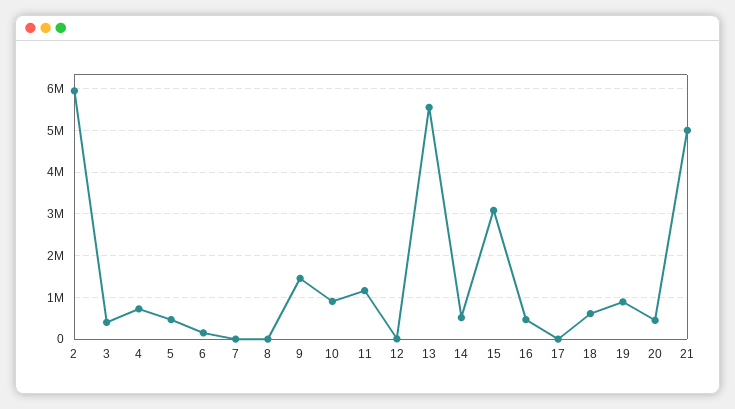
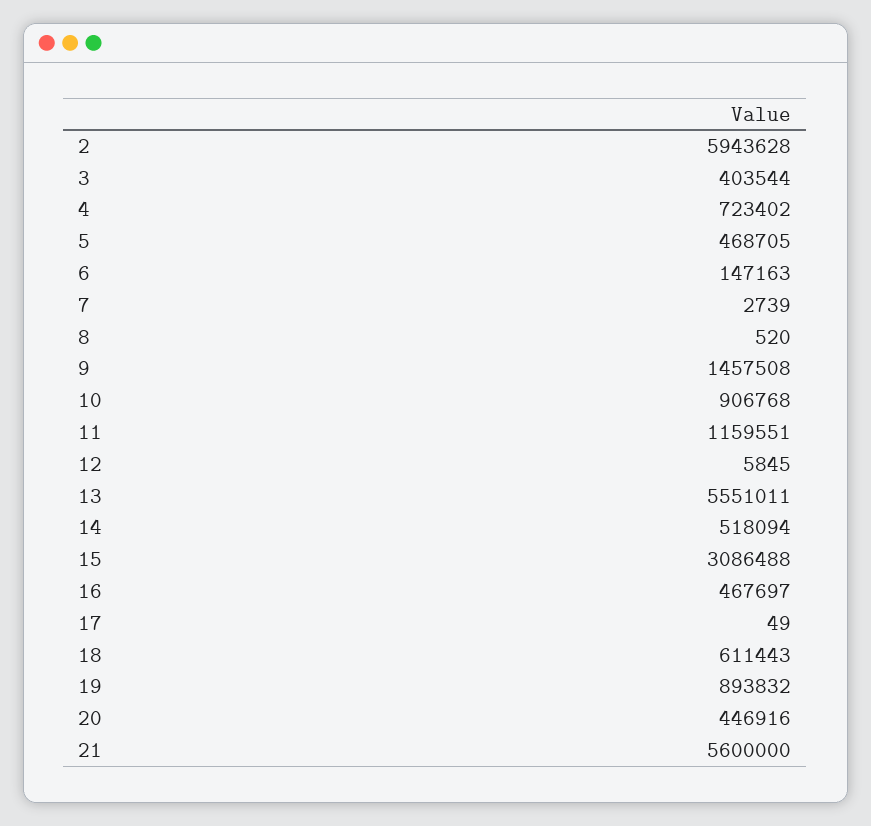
21: 5000000 -> 5600000

